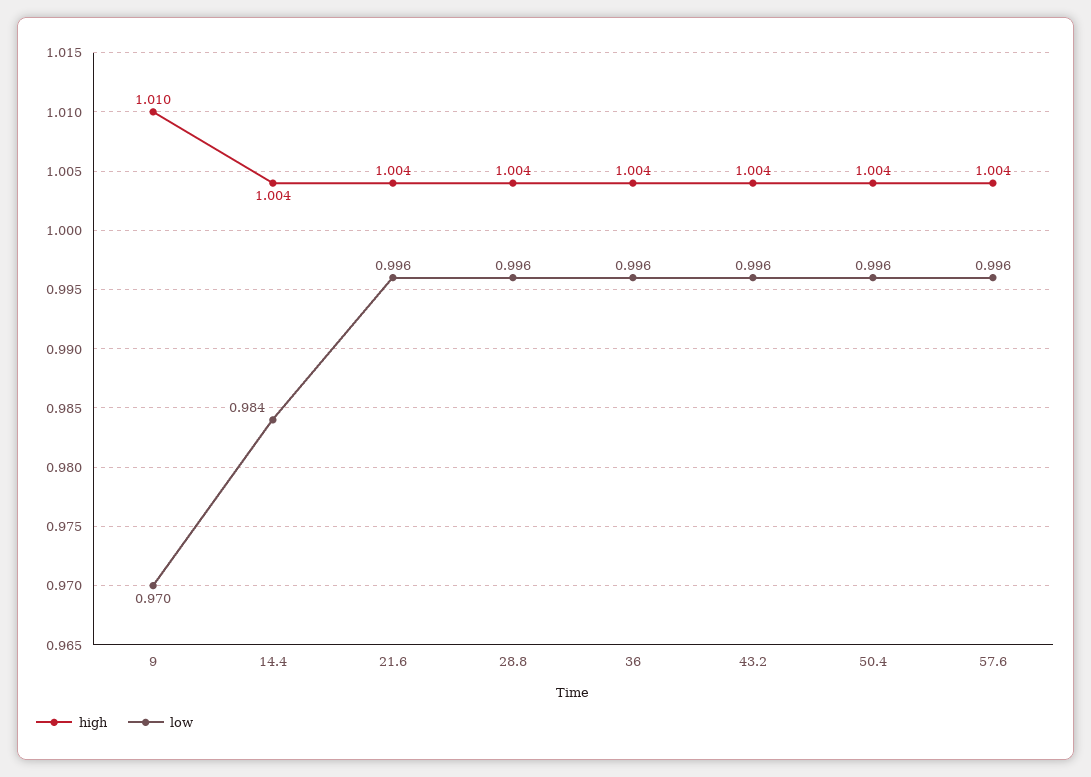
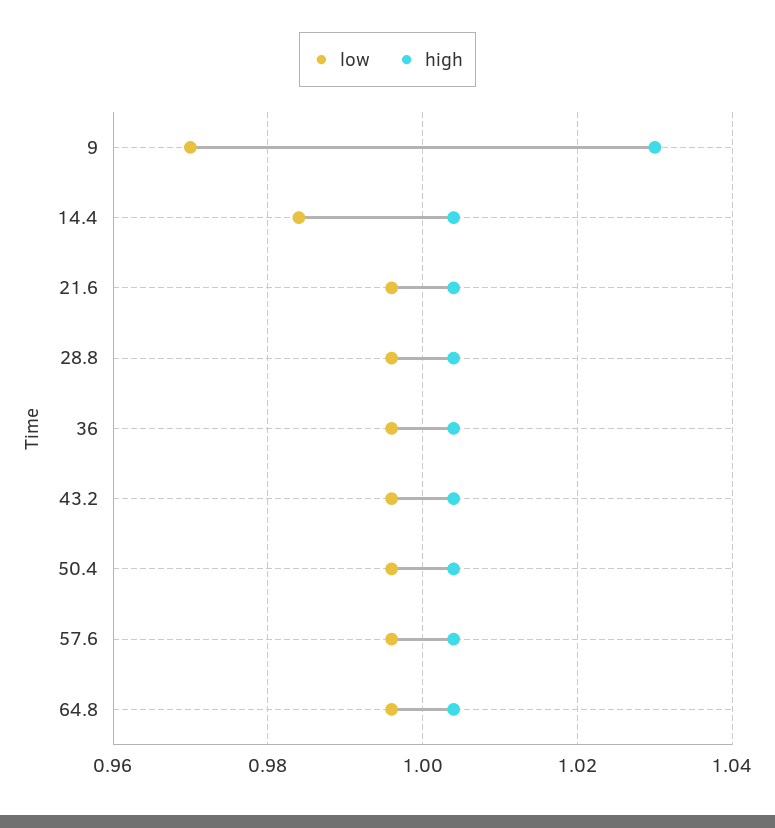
high, 9: 1.01 -> 1.03
low, 64.8: none -> 0.995
high, 64.8: none -> 1.005

